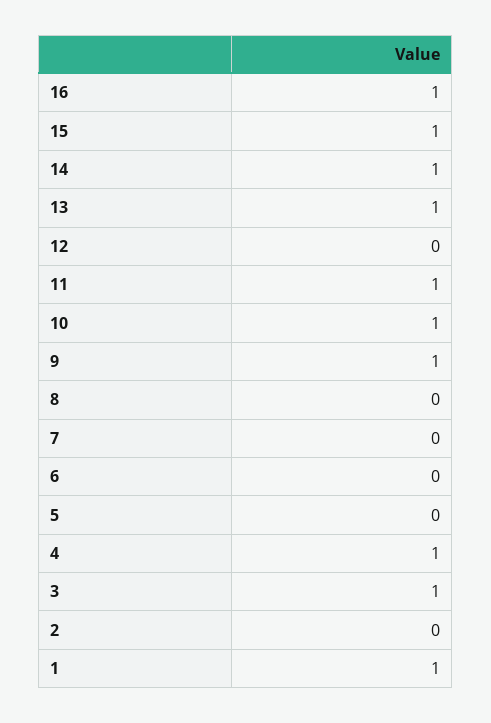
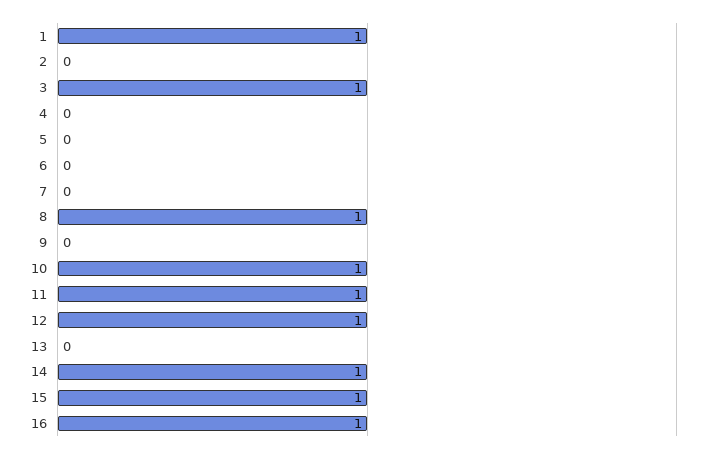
13: 1 -> 0
12: 0 -> 1
9: 1 -> 0
8: 0 -> 1
4: 1 -> 0

